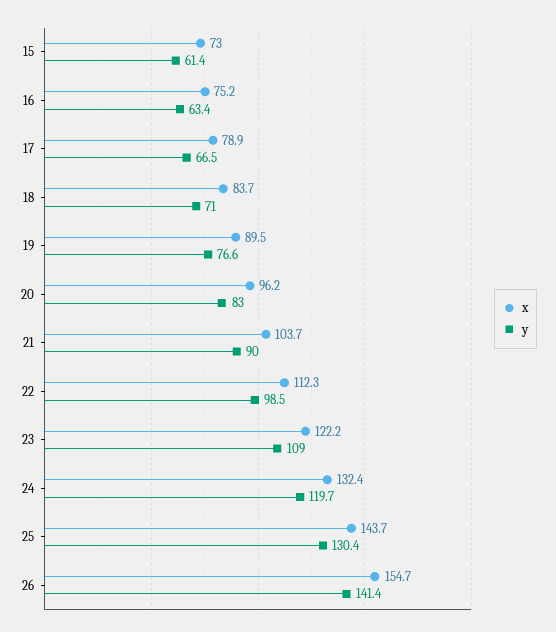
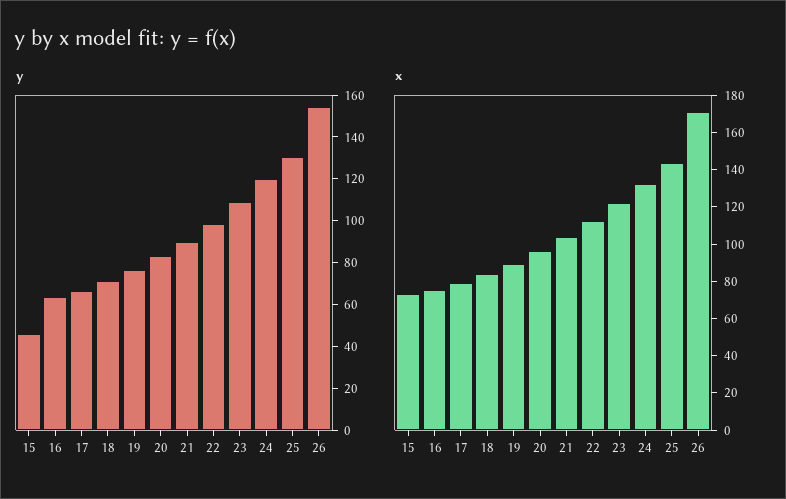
y, 15: 61.4 -> 45
x, 26: 154.7 -> 170
y, 26: 141.4 -> 155

